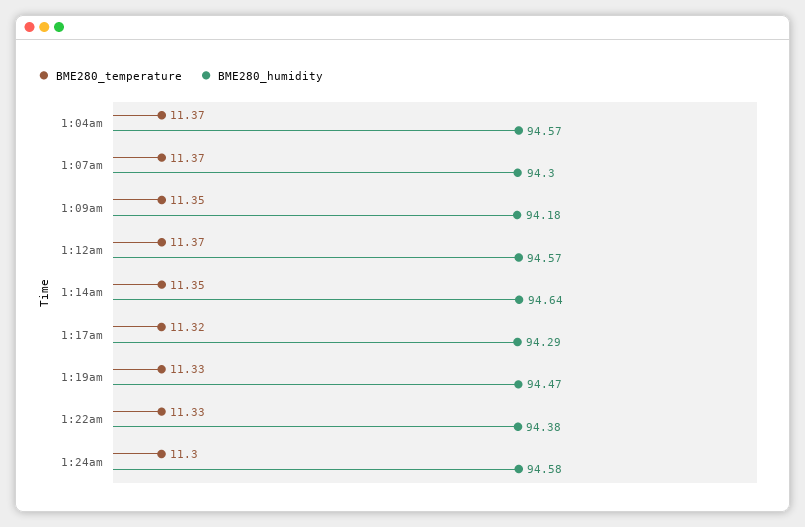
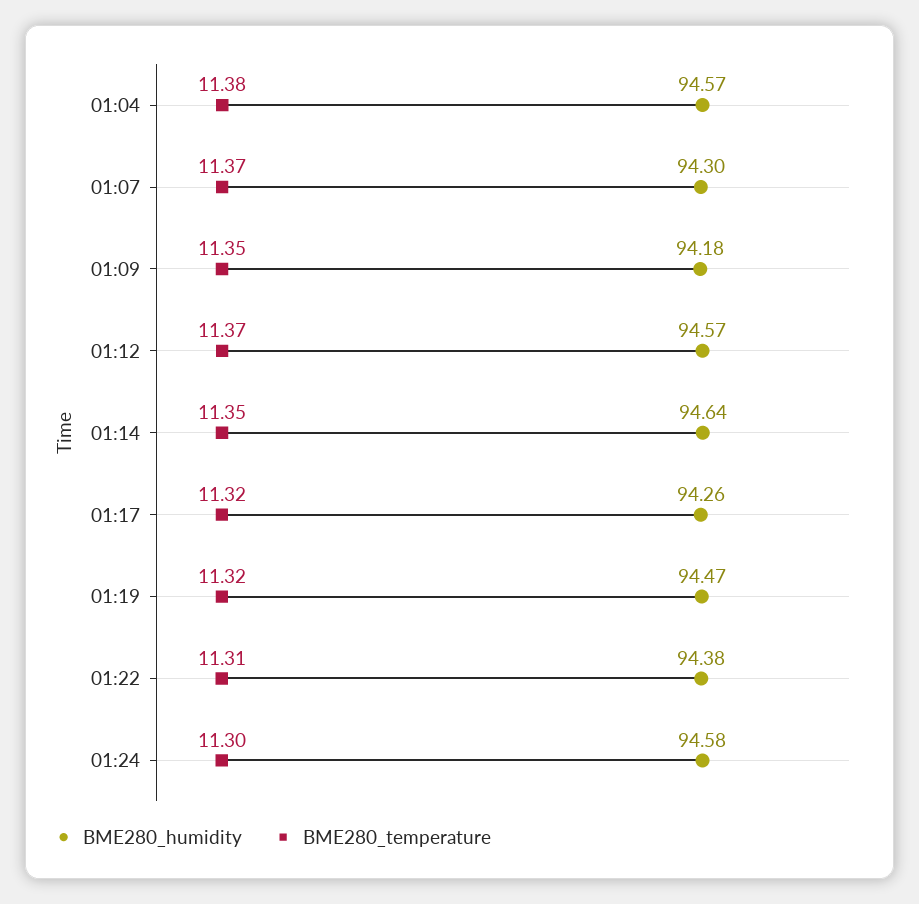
BME280_temperature, 1:04am: 11.37 -> 11.38
BME280_humidity, 1:17am: 94.29 -> 94.26
BME280_temperature, 1:19am: 11.33 -> 11.32
BME280_temperature, 1:22am: 11.33 -> 11.31

